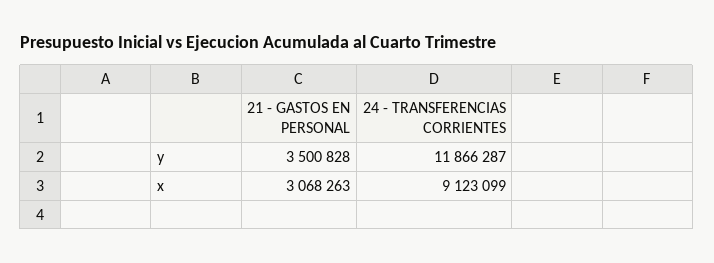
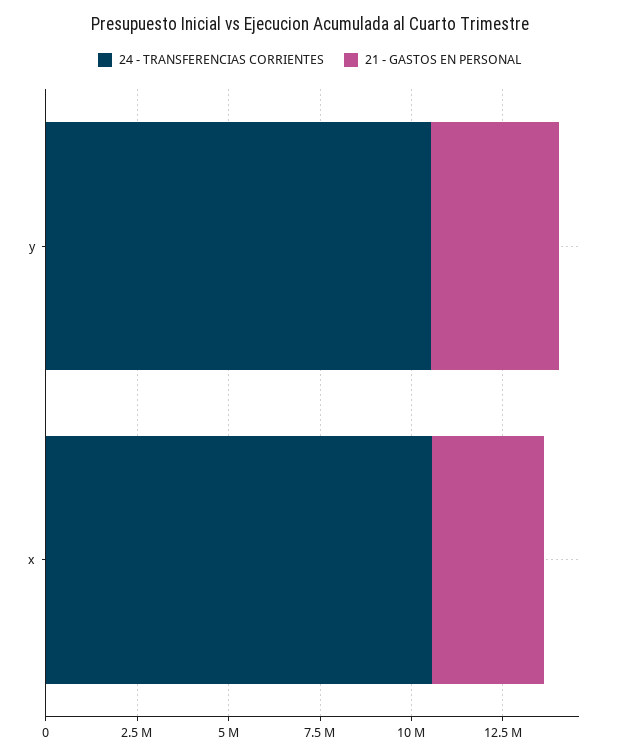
24 - TRANSFERENCIAS CORRIENTES, y: 11866287 -> 10500000
24 - TRANSFERENCIAS CORRIENTES, x: 9123099 -> 10500000

